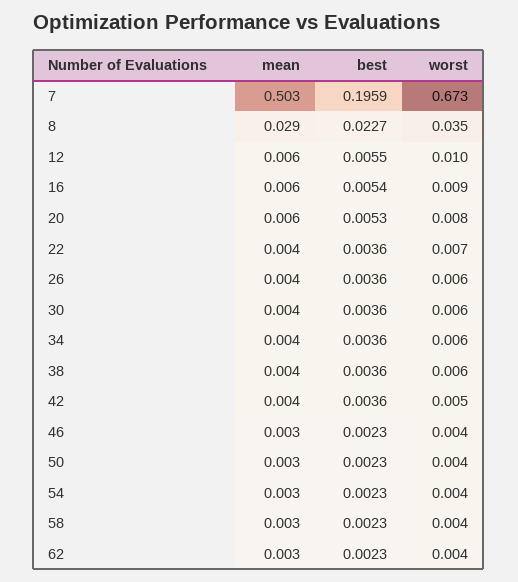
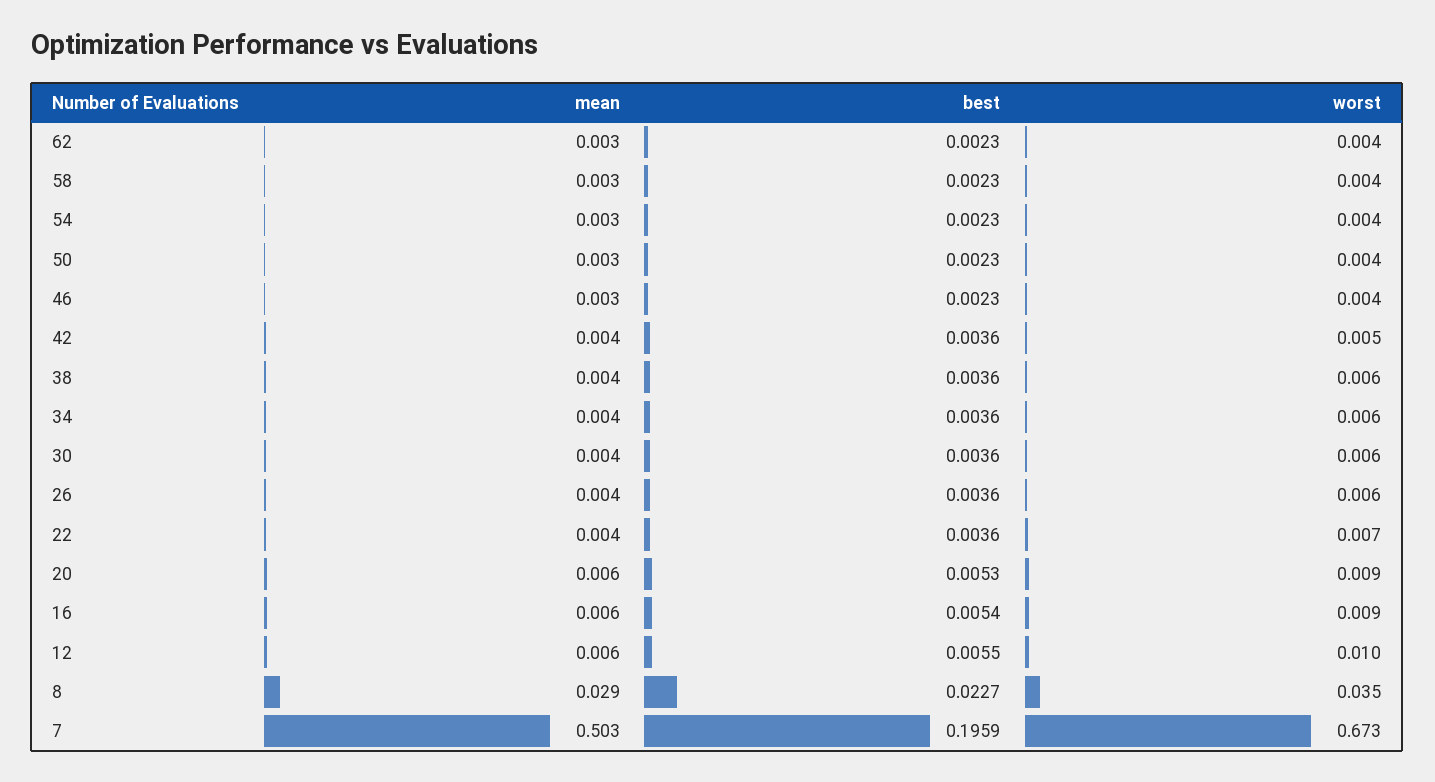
worst, 20: 0.008 -> 0.009

